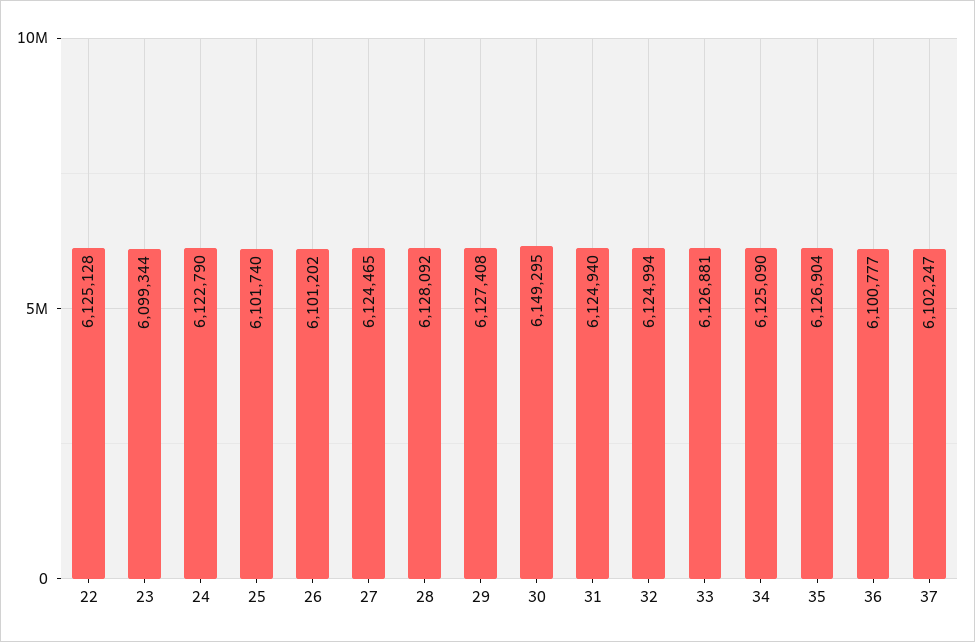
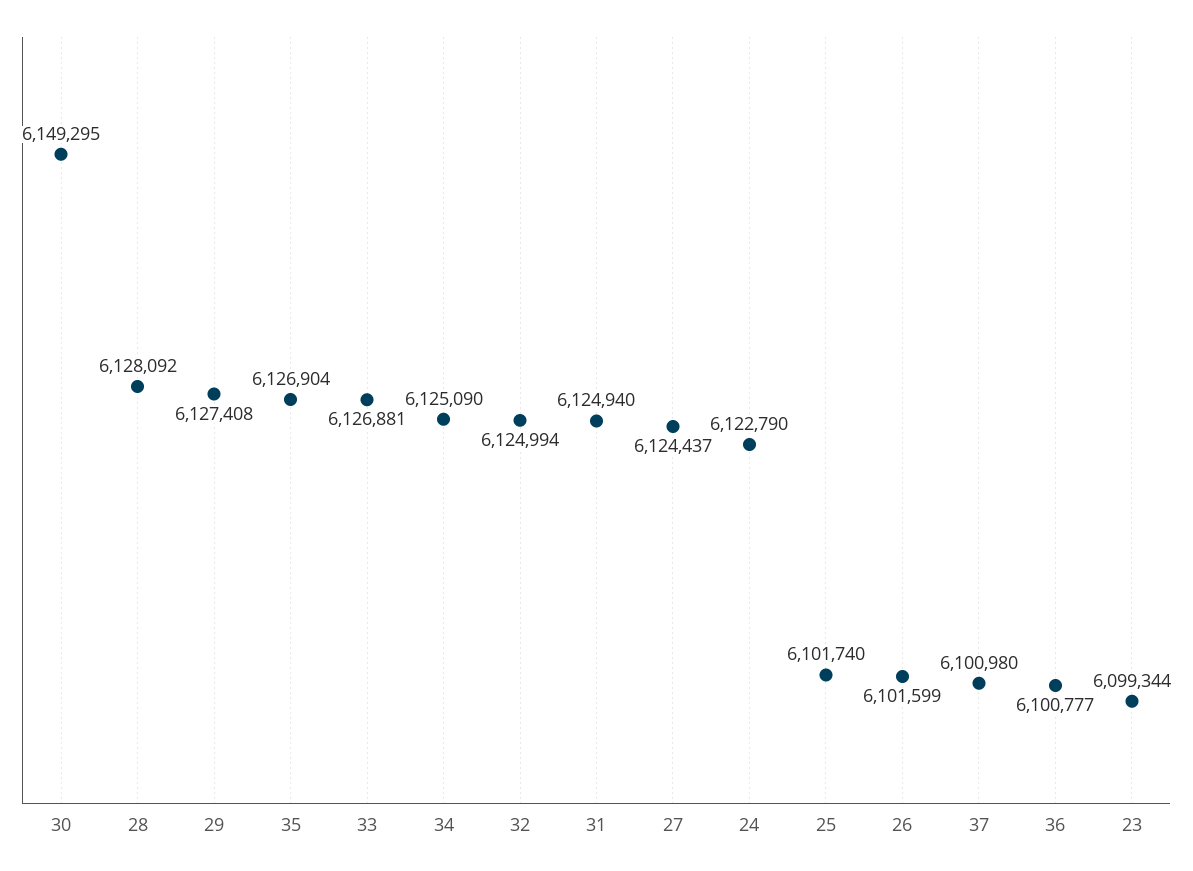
22: 6125128 -> none
26: 6101202 -> 6101599
27: 6124465 -> 6124437
37: 6102247 -> 6100980

